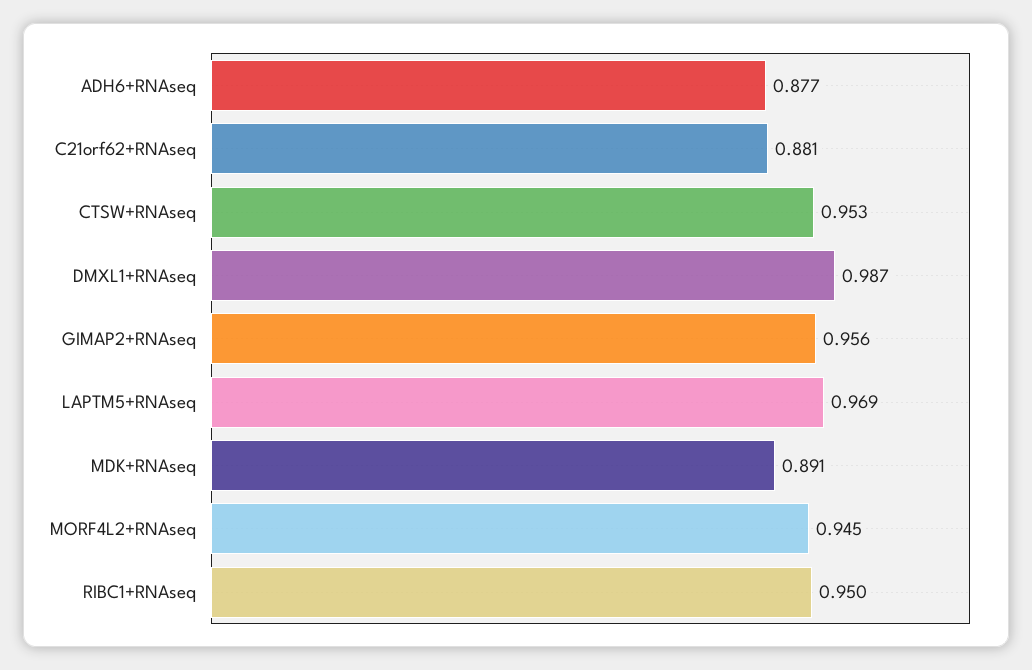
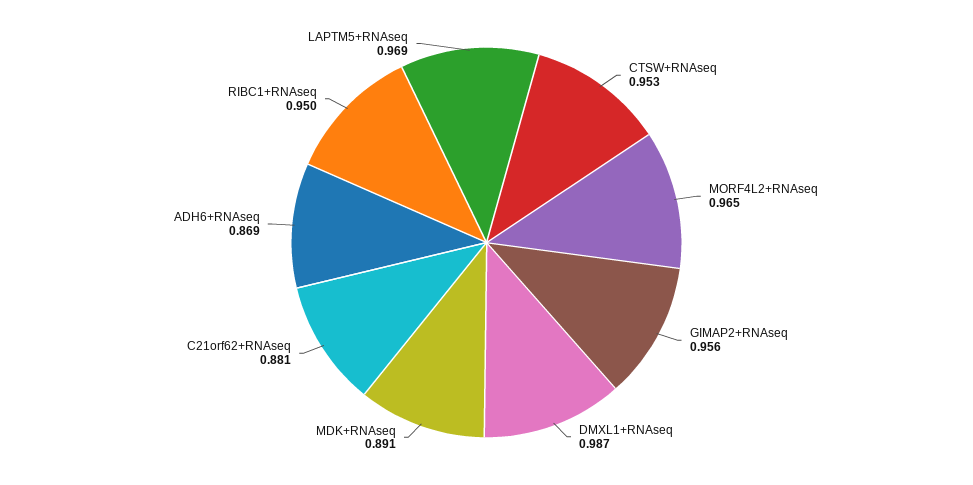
ADH6+RNAseq: 0.877 -> 0.869
MORF4L2+RNAseq: 0.945 -> 0.965

